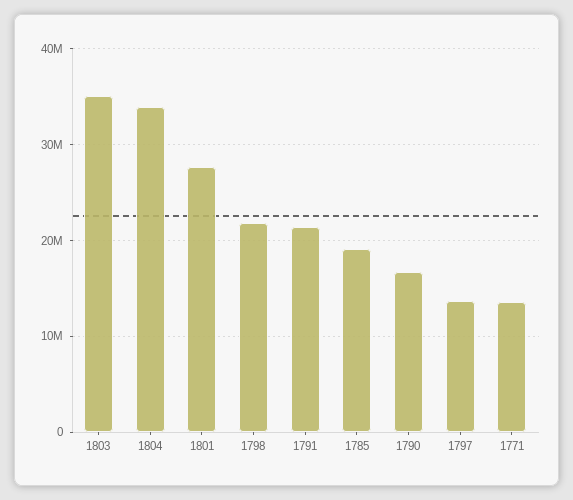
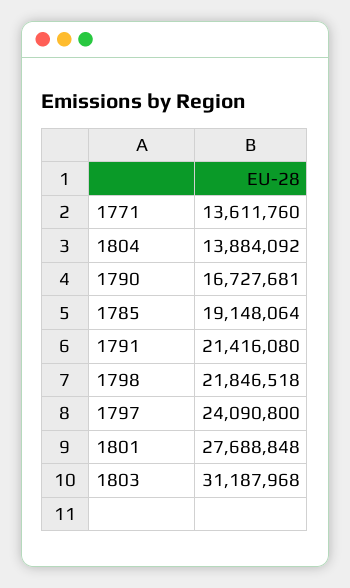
1803: 35000000 -> 31187968
1804: 34000000 -> 13884092
1797: 14000000 -> 24090800

